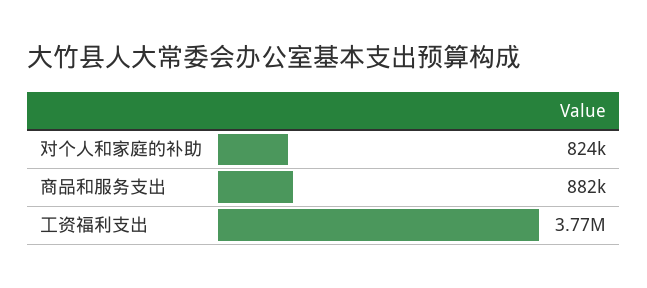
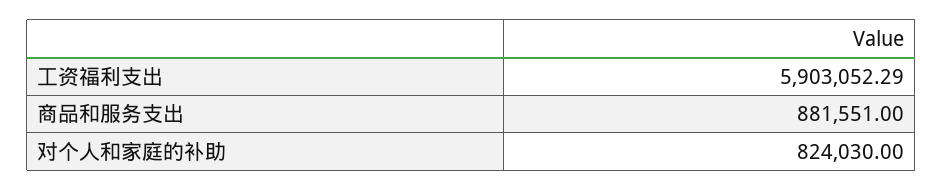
工资福利支出: 3770000 -> 5903052.29

